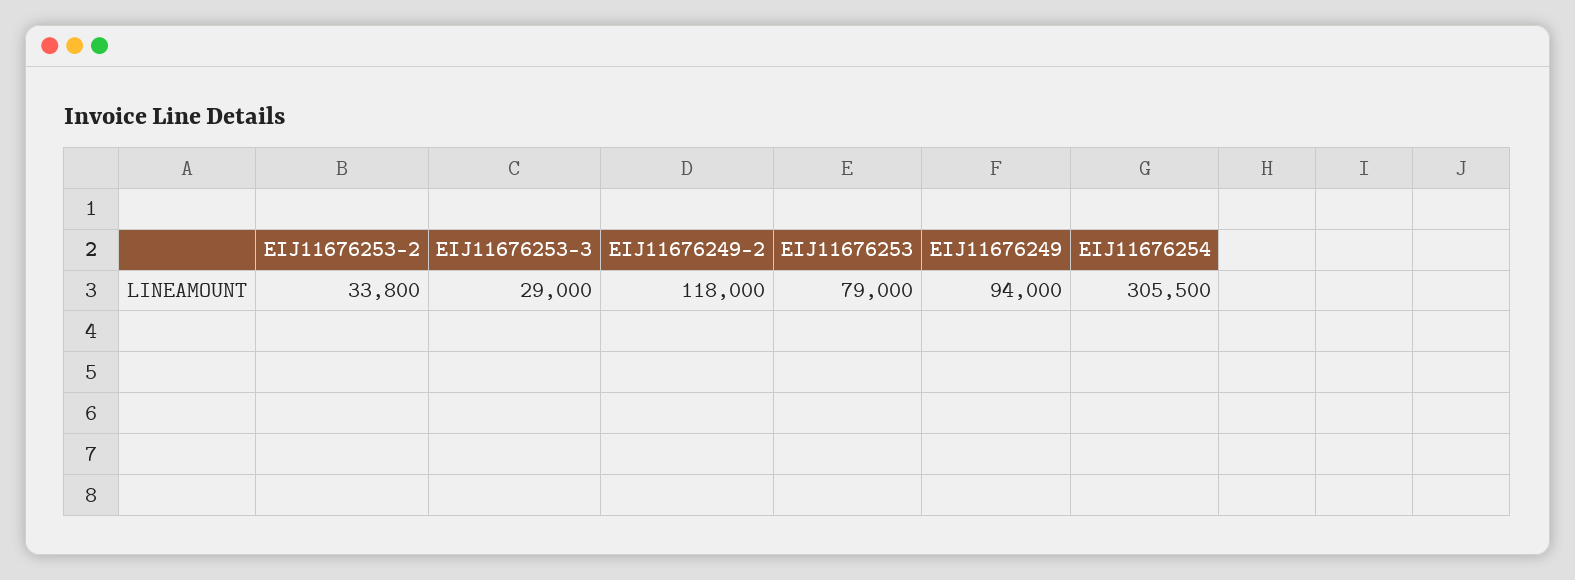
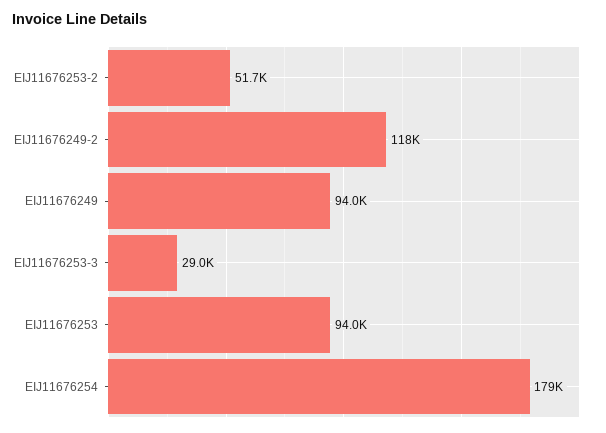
EIJ11676253-2: 33800 -> 51700
EIJ11676253: 79000 -> 94000
EIJ11676254: 305500 -> 179000

